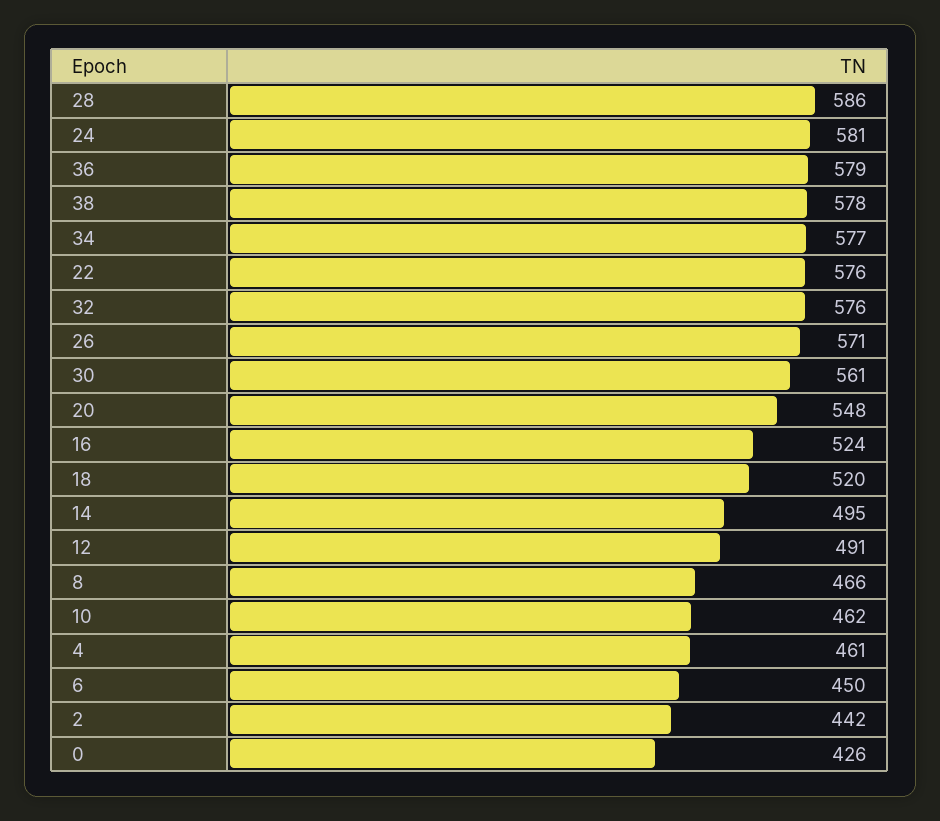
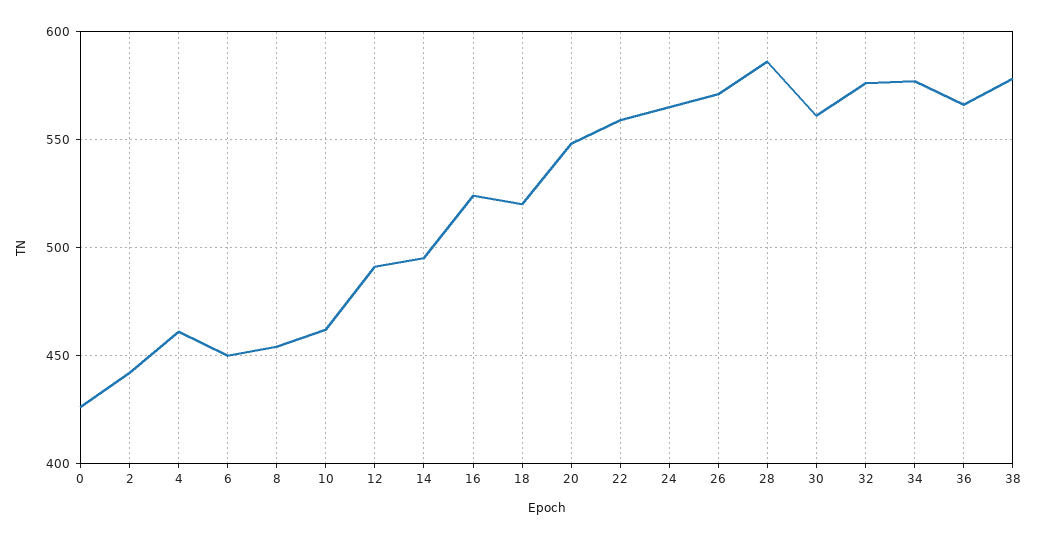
24: 581 -> 565
36: 579 -> 565
22: 576 -> 560
8: 466 -> 455

